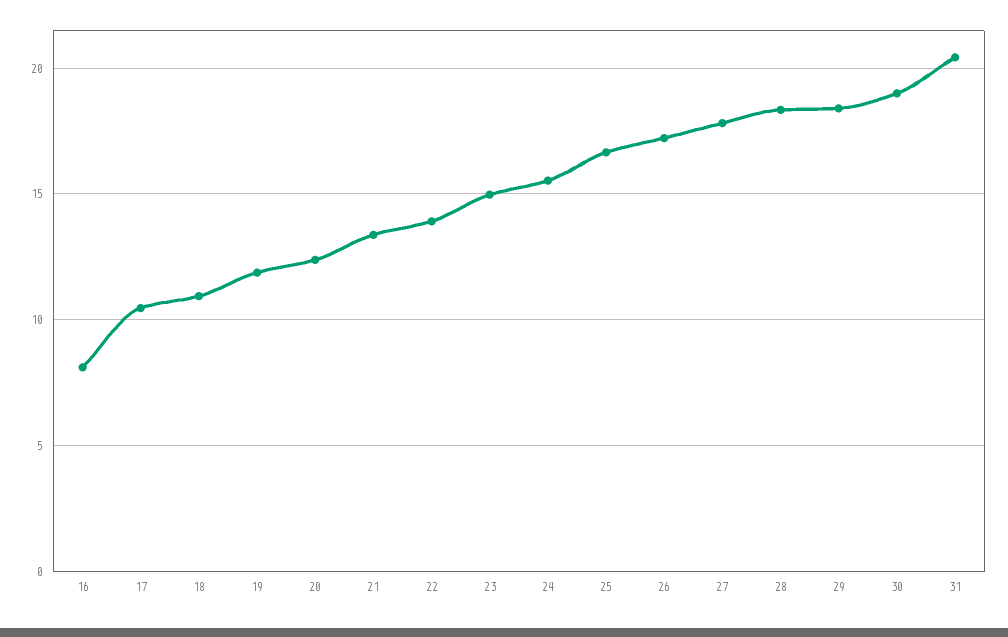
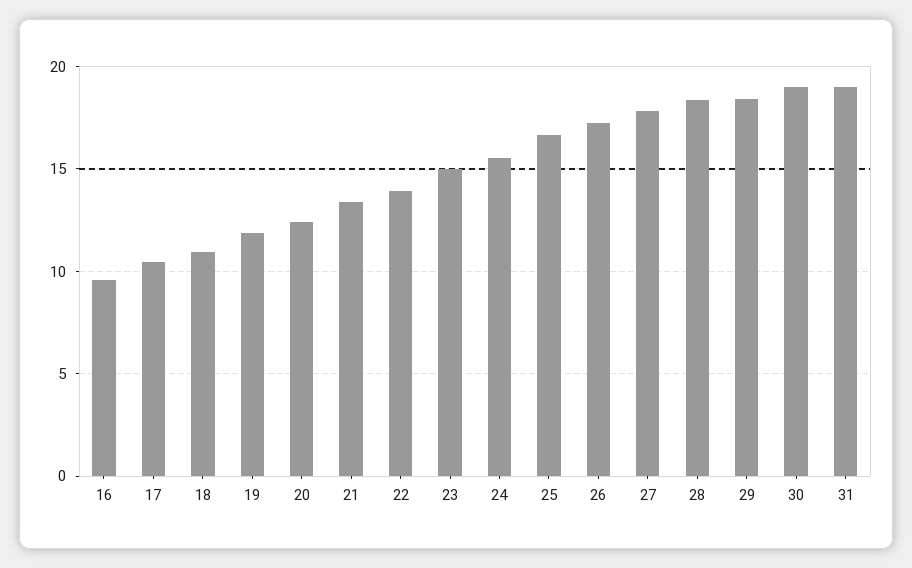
16: 8 -> 9.5
31: 20.5 -> 19

